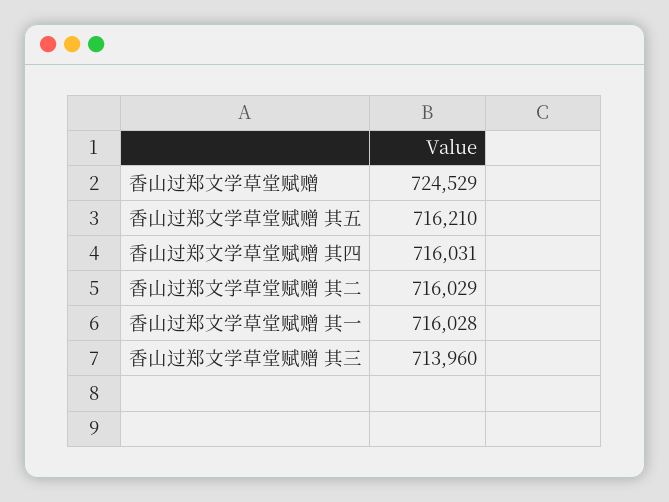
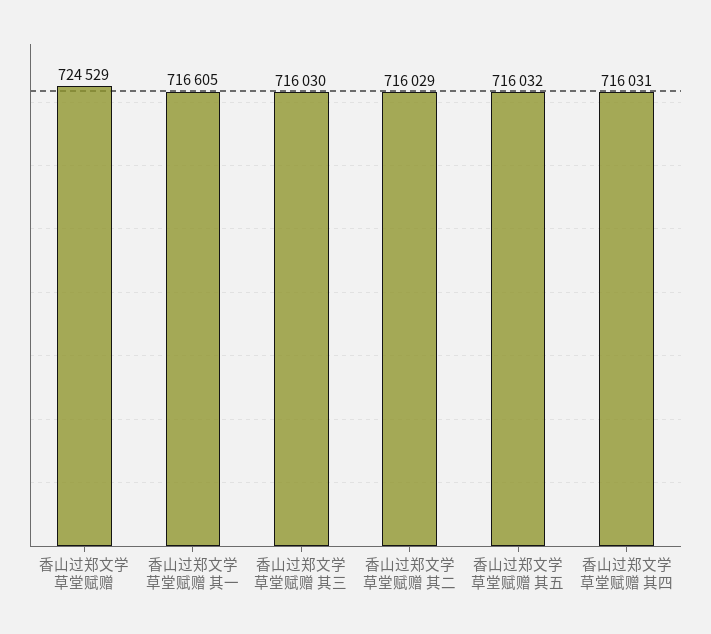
香山过郑文学草堂赋赠 其五: 716210 -> 716032
香山过郑文学草堂赋赠 其一: 716028 -> 716605
香山过郑文学草堂赋赠 其三: 713960 -> 716030

